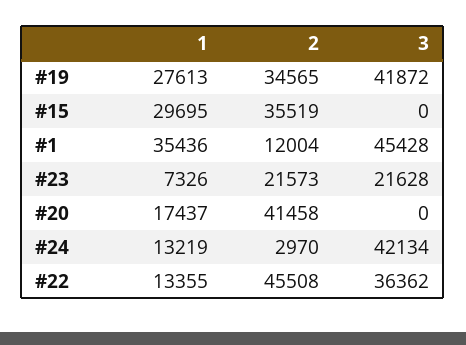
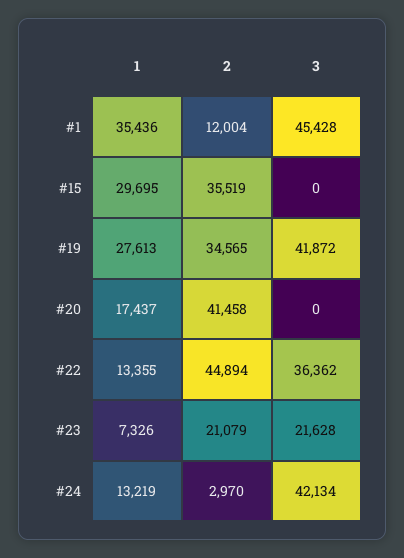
2, #23: 21573 -> 21079
2, #22: 45508 -> 44894

